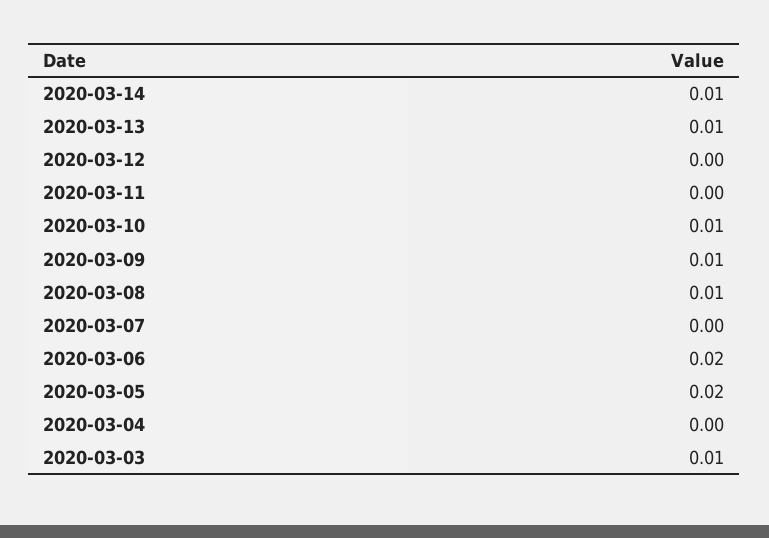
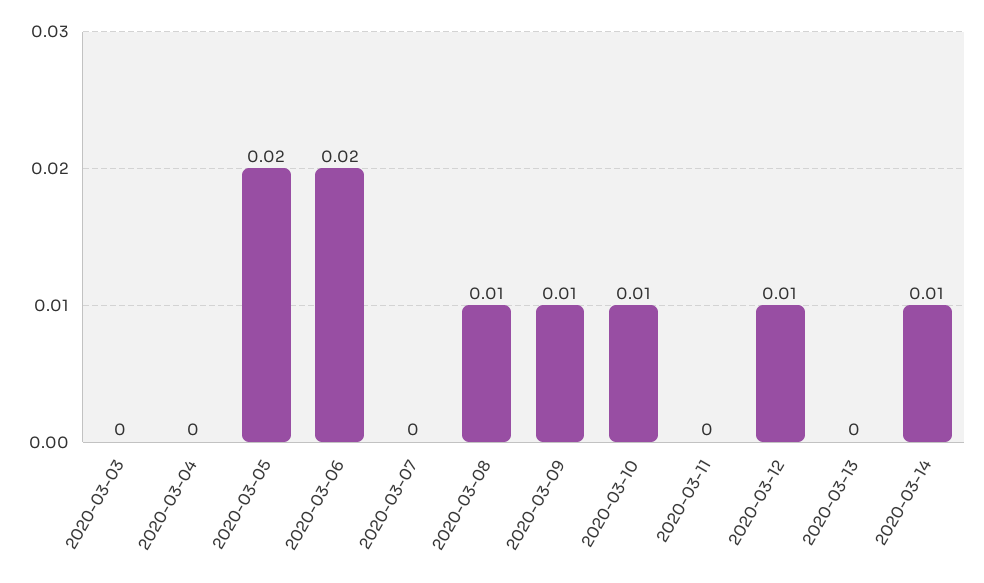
2020-03-13: 0.01 -> 0
2020-03-12: 0 -> 0.01
2020-03-03: 0.01 -> 0

